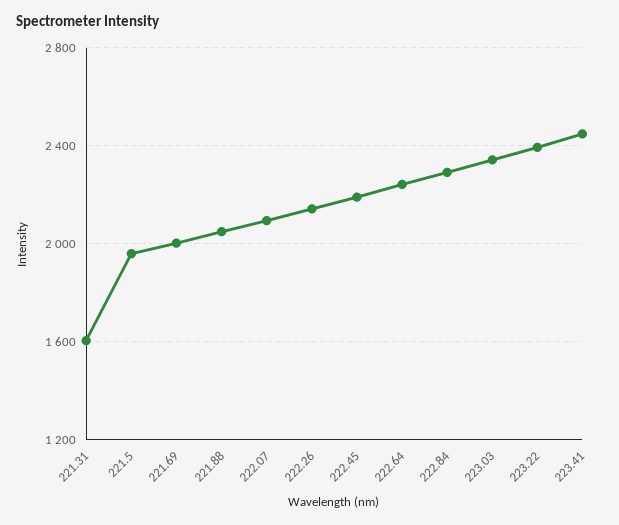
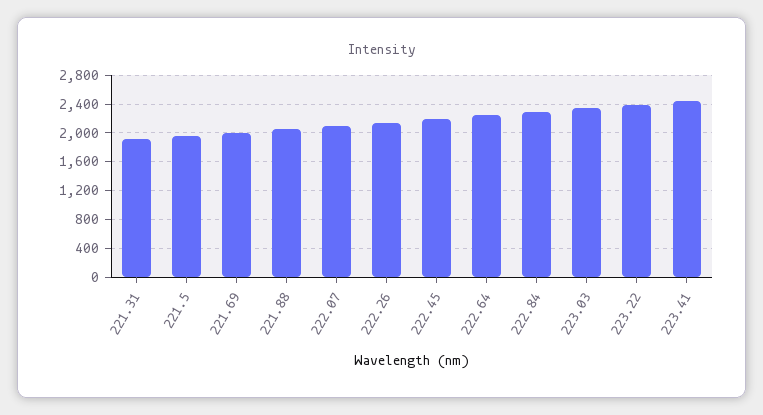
221.31: 1600 -> 1900

